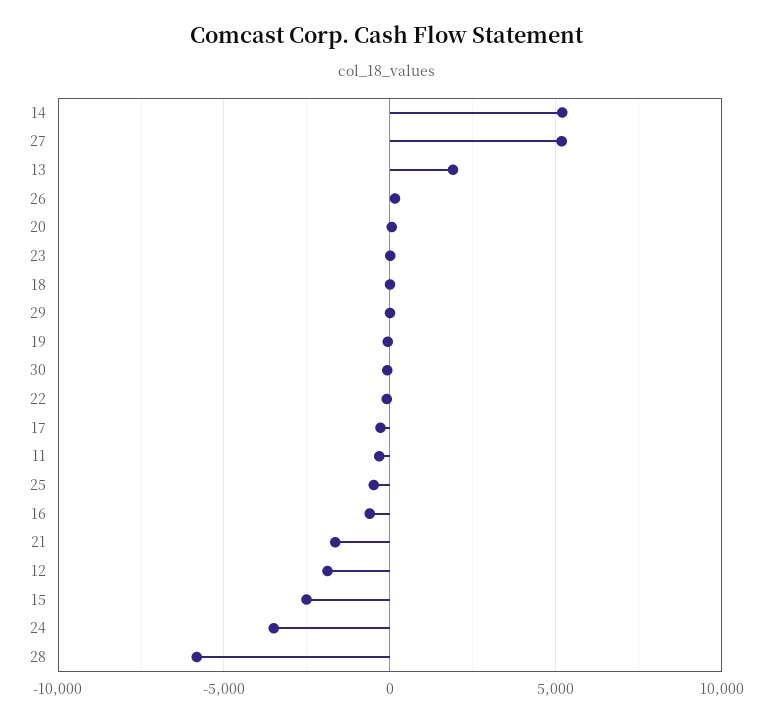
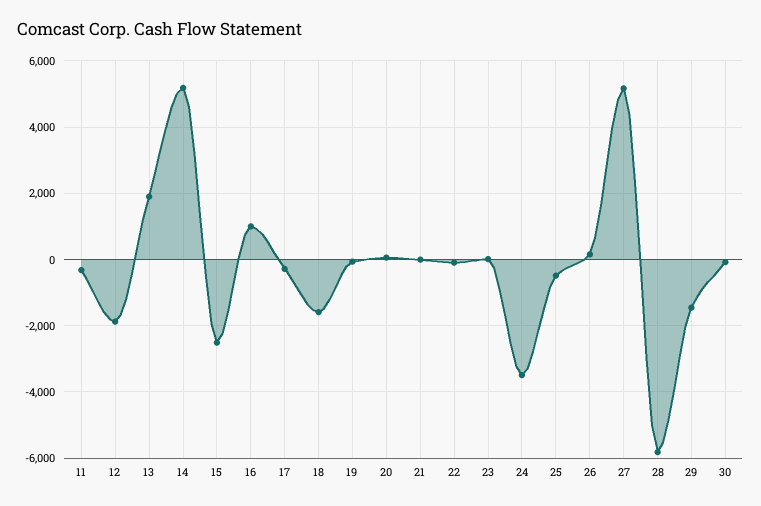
18: 0 -> -1600
29: 0 -> -1400
16: -500 -> 1000
21: -1500 -> 0

